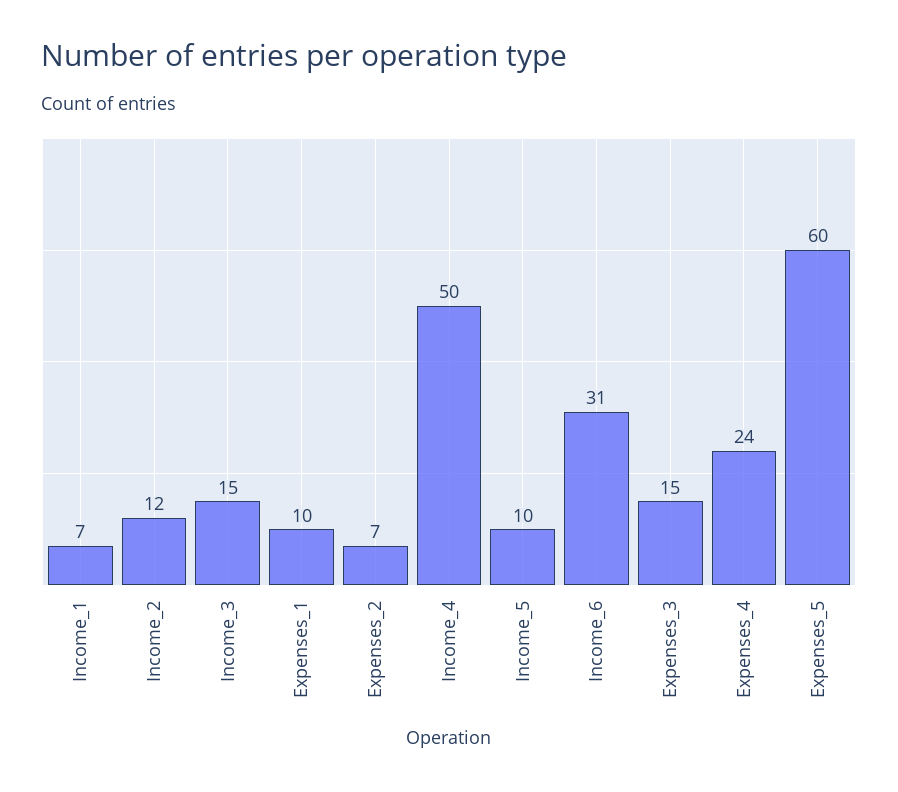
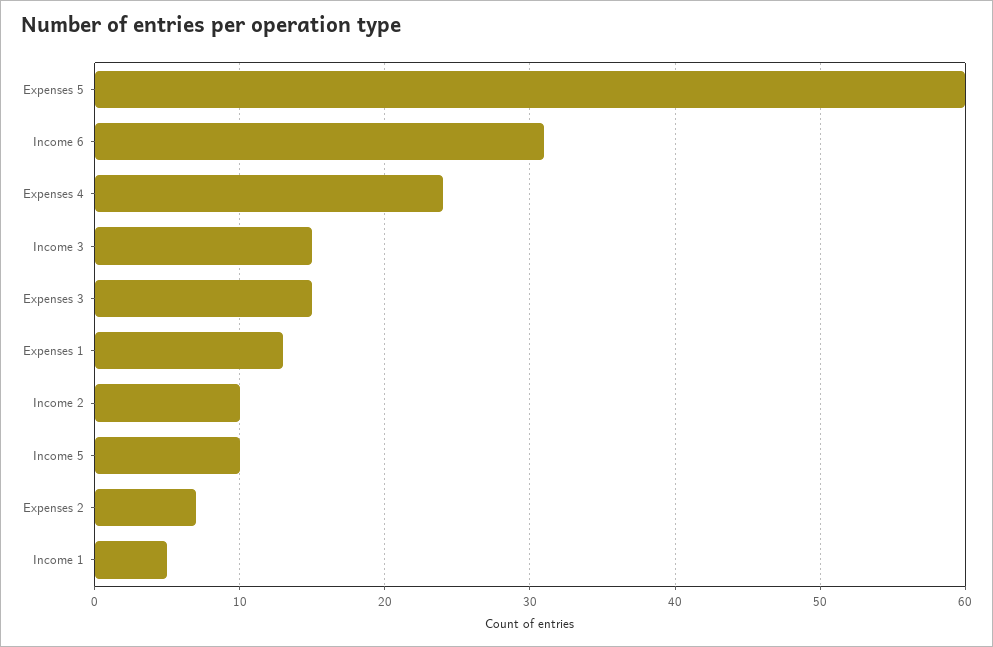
Income_1: 7 -> 5
Income_2: 12 -> 10
Expenses_1: 10 -> 13
Income_4: 50 -> none

